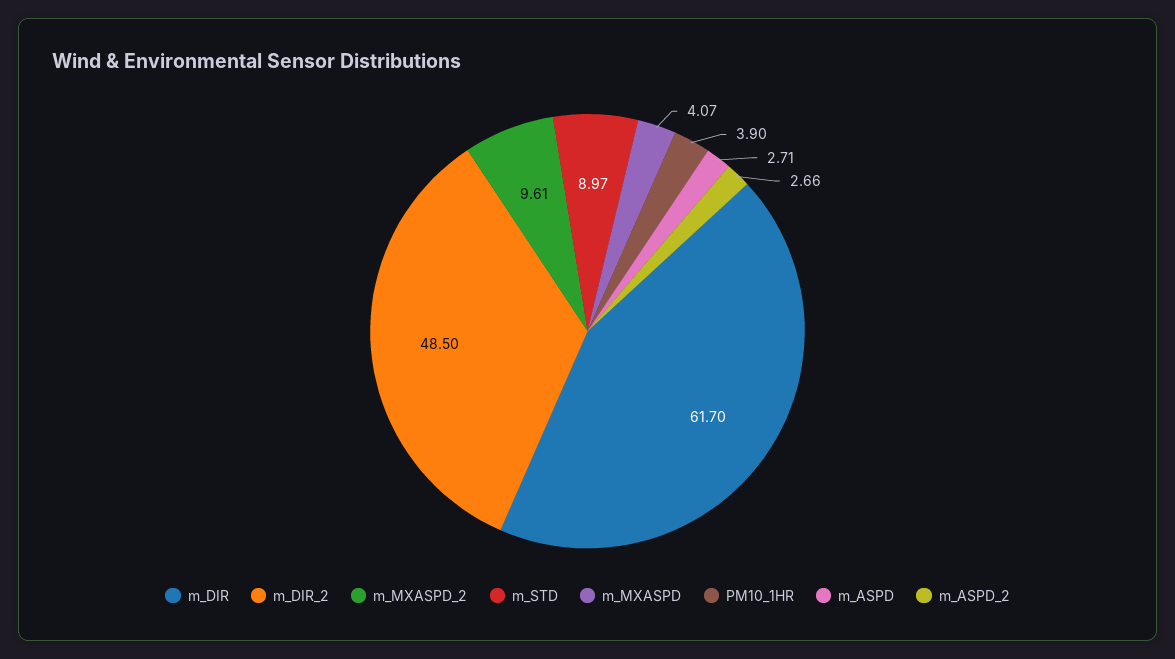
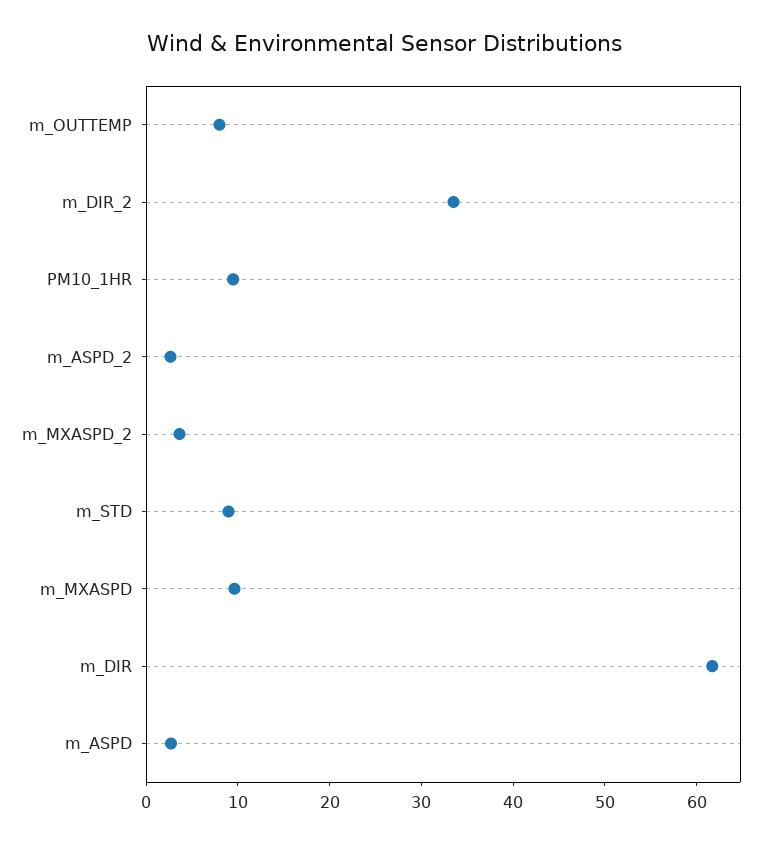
m_DIR_2: 48.5 -> 34
m_MXASPD_2: 9.61 -> 4
m_MXASPD: 4.07 -> 10
PM10_1HR: 3.9 -> 10
m_OUTTEMP: none -> 8

